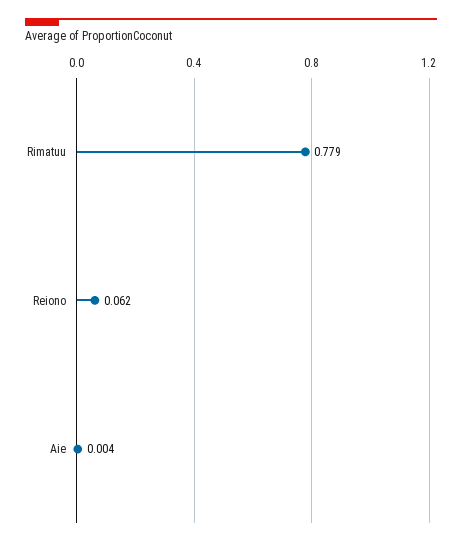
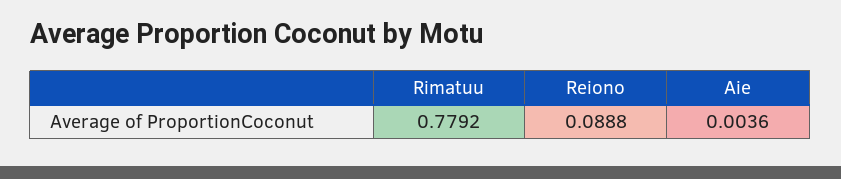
Reiono: 0.062 -> 0.0888

